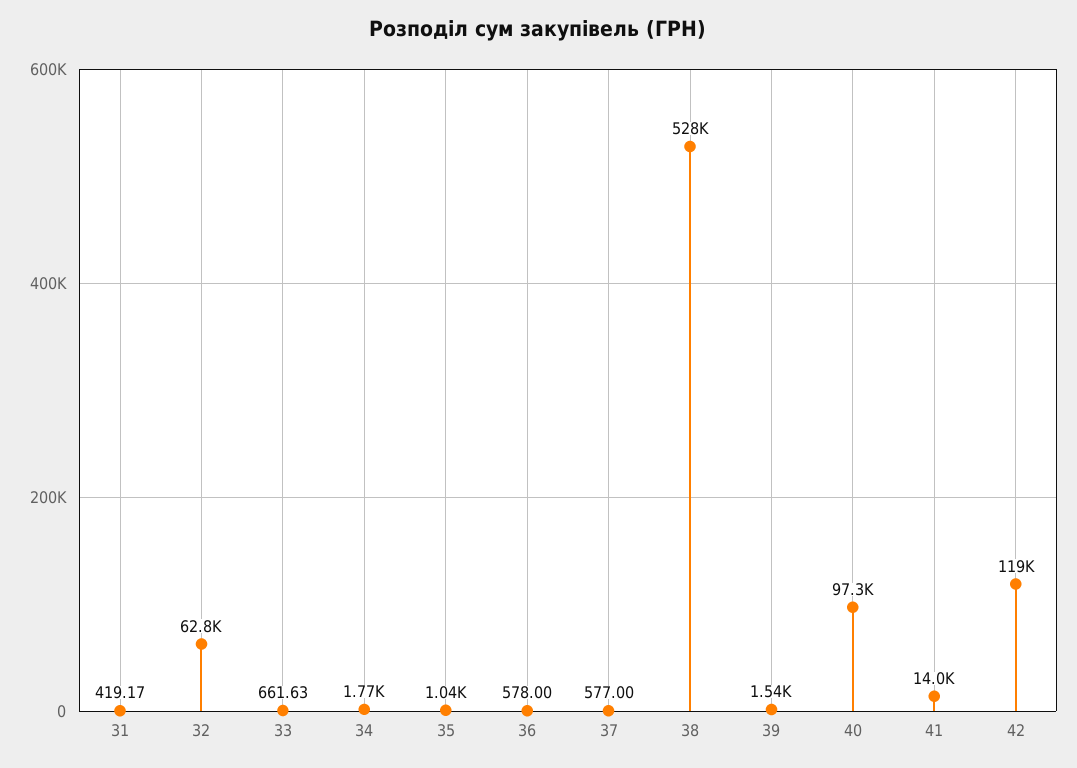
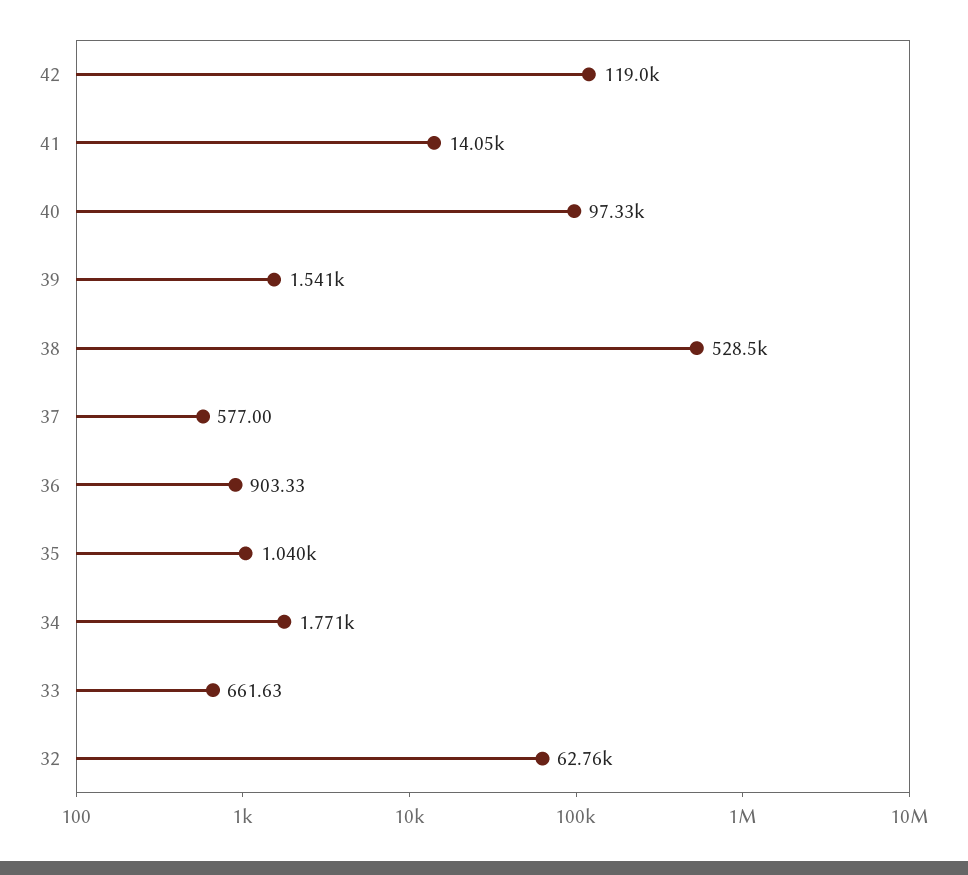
31: 419.17 -> none
36: 578 -> 903.33

